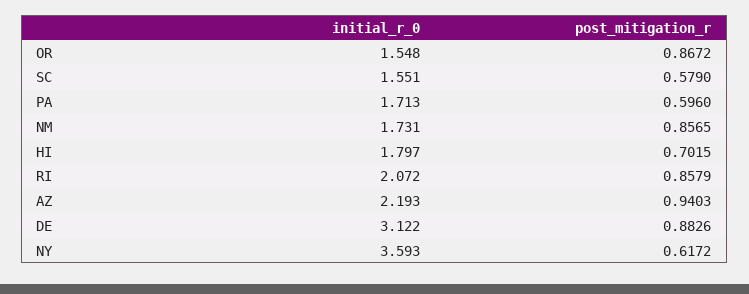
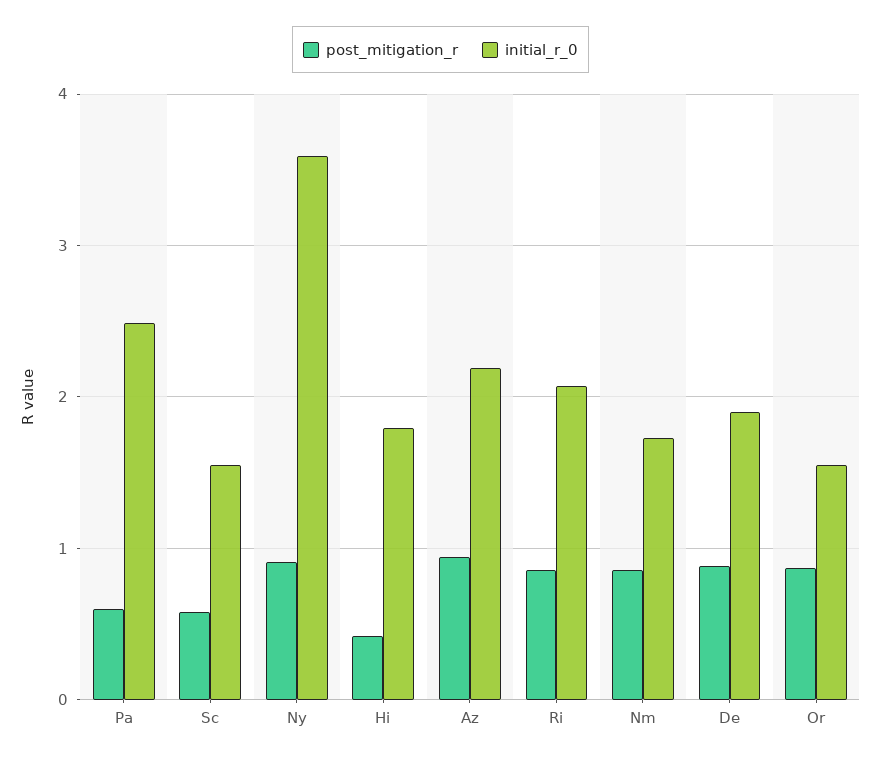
initial_r_0, PA: 1.713 -> 2.5
post_mitigation_r, HI: 0.7015 -> 0.4
initial_r_0, DE: 3.122 -> 1.9
post_mitigation_r, NY: 0.6172 -> 0.9

